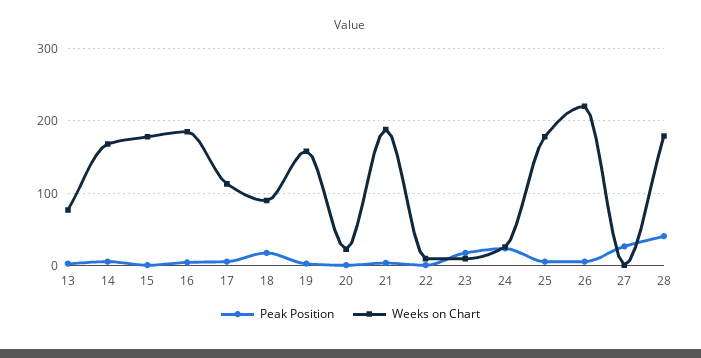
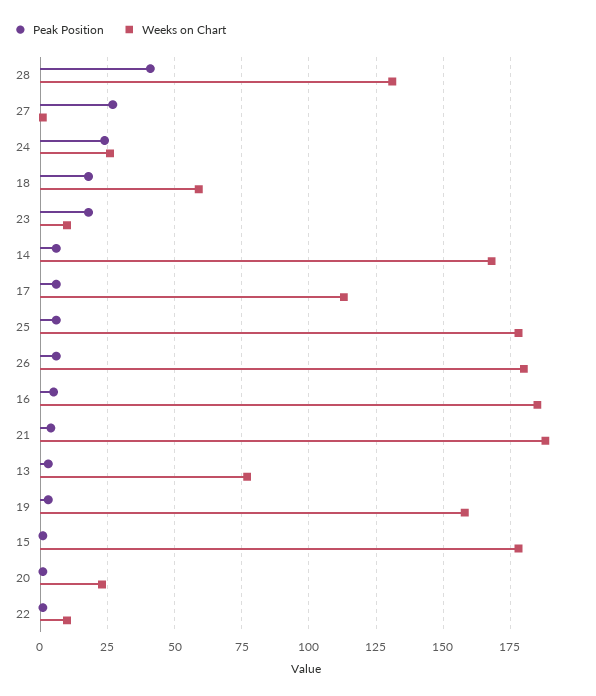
Weeks on Chart, 18: 90 -> 60
Weeks on Chart, 26: 220 -> 180
Weeks on Chart, 28: 180 -> 130

